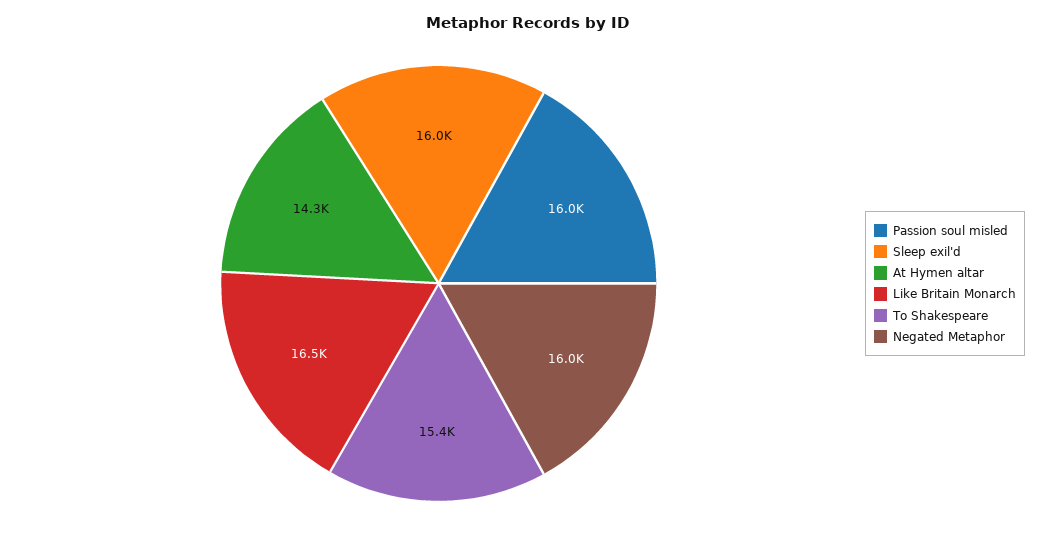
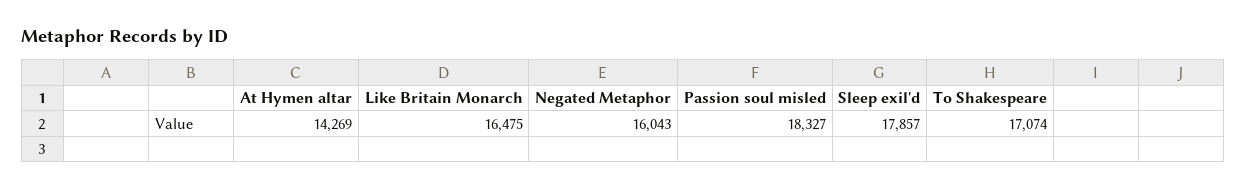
Passion soul misled: 16000 -> 18327
Sleep exil'd: 16000 -> 17857
To Shakespeare: 15400 -> 17074

